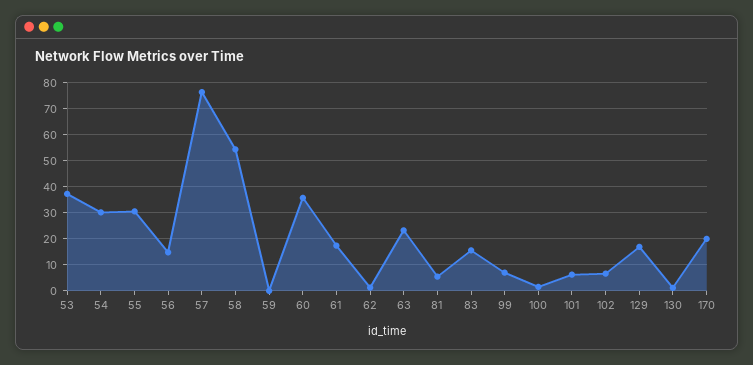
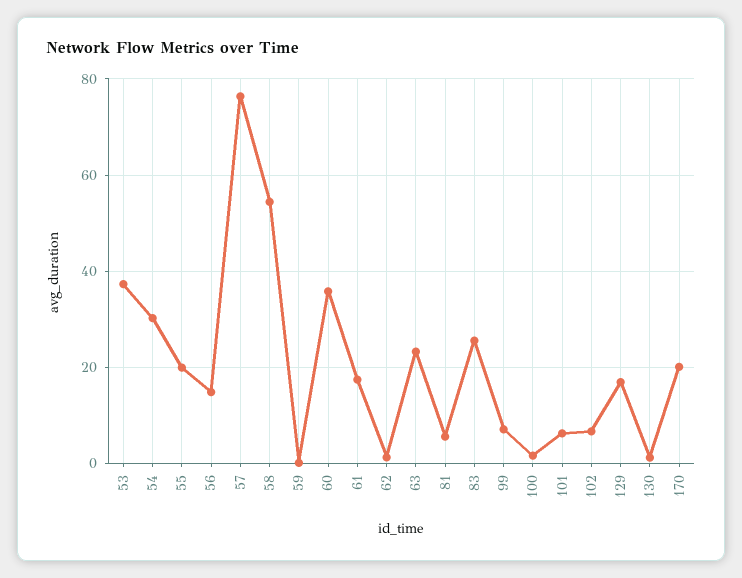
55: 30 -> 20
83: 15 -> 26

